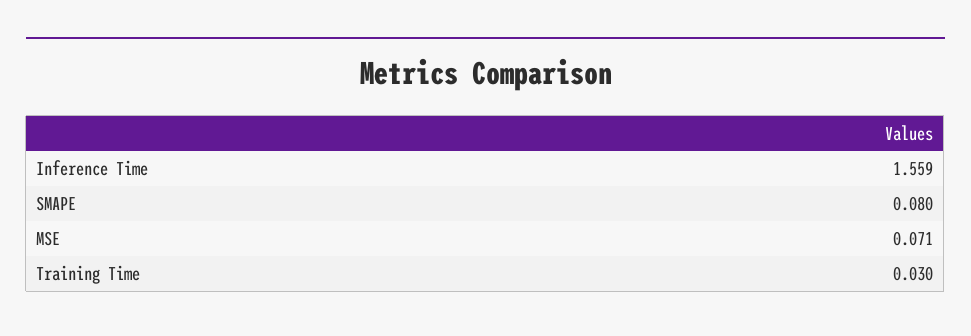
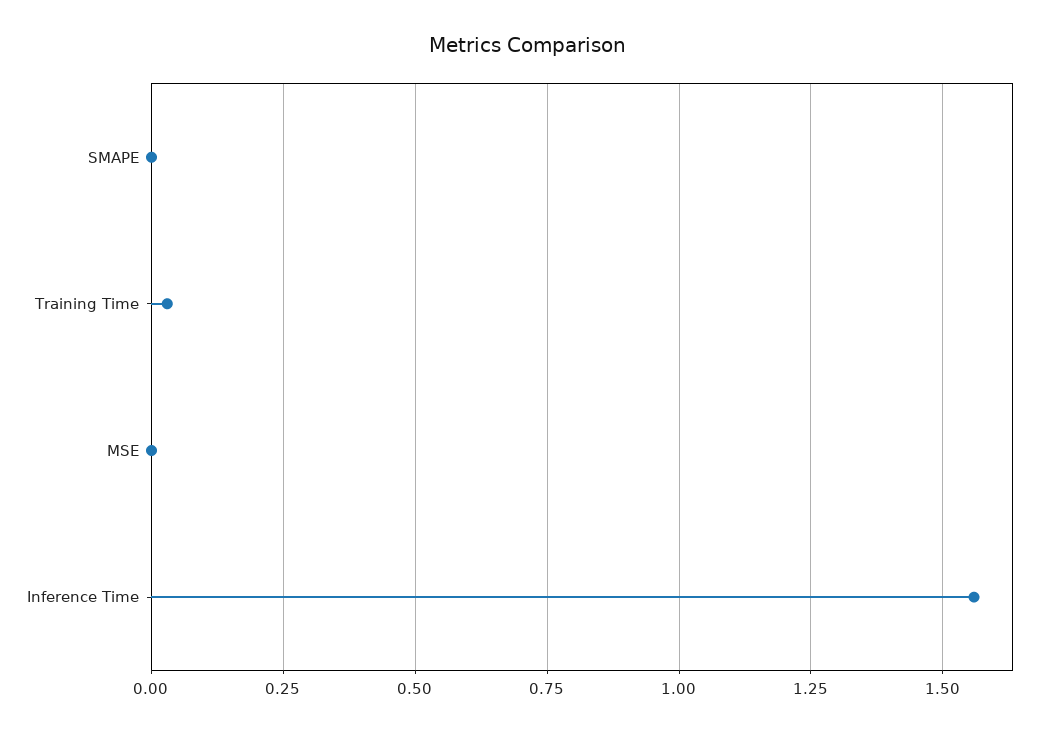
SMAPE: 0.08 -> 0
MSE: 0.071 -> 0

